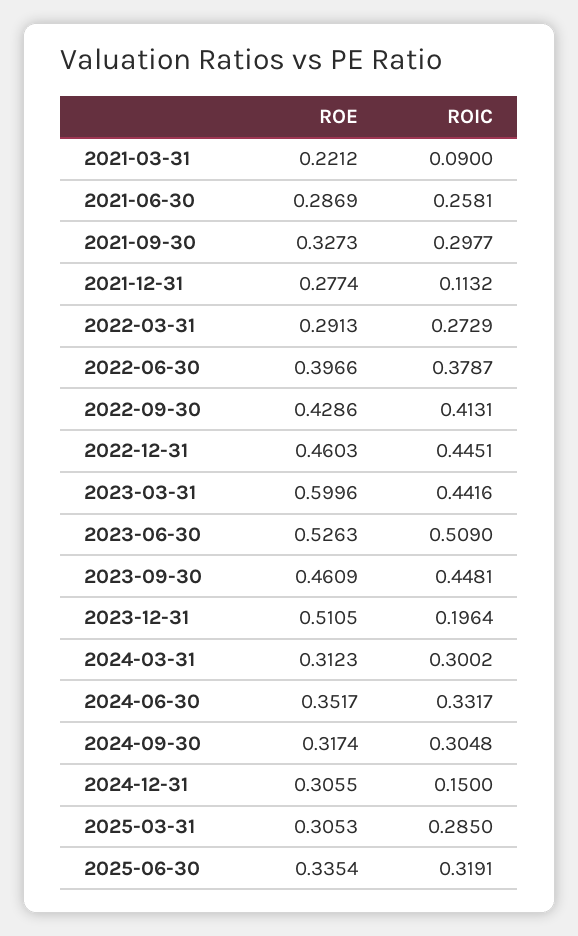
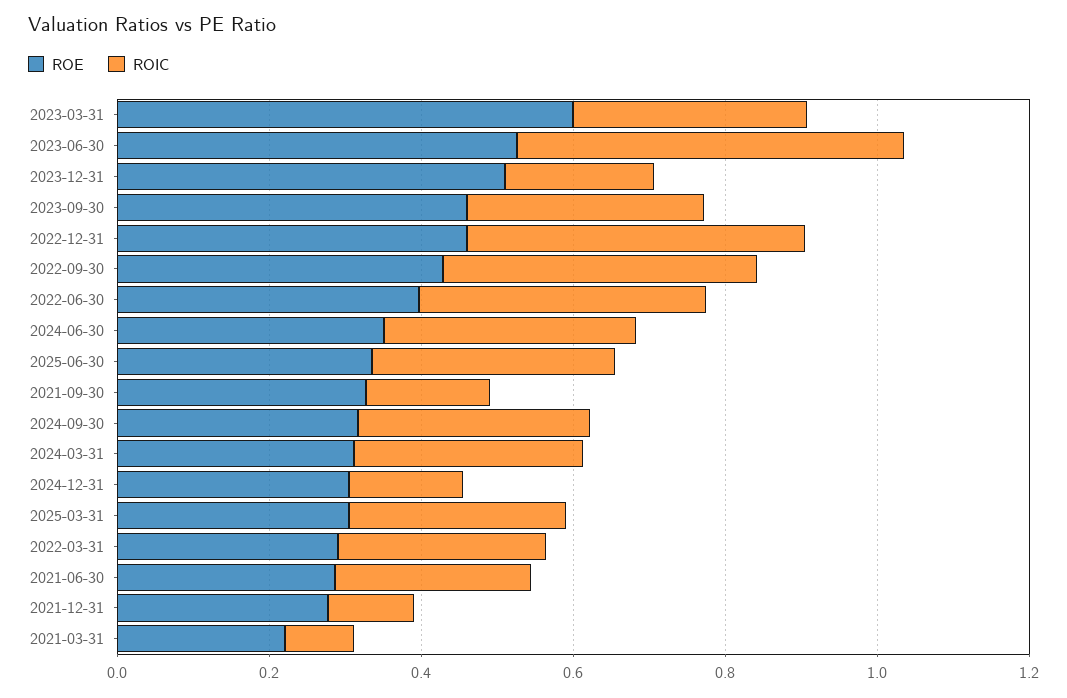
ROIC, 2021-09-30: 0.2977 -> 0.15
ROIC, 2023-03-31: 0.4416 -> 0.3
ROIC, 2023-09-30: 0.4481 -> 0.3

